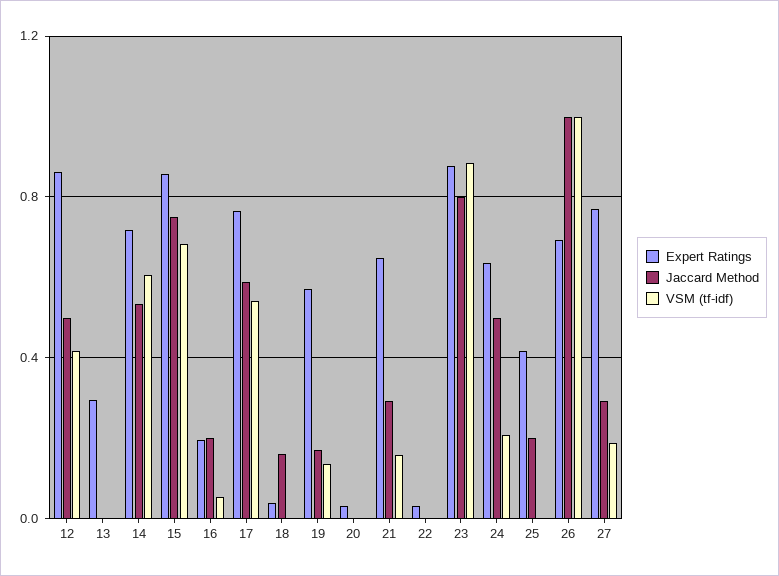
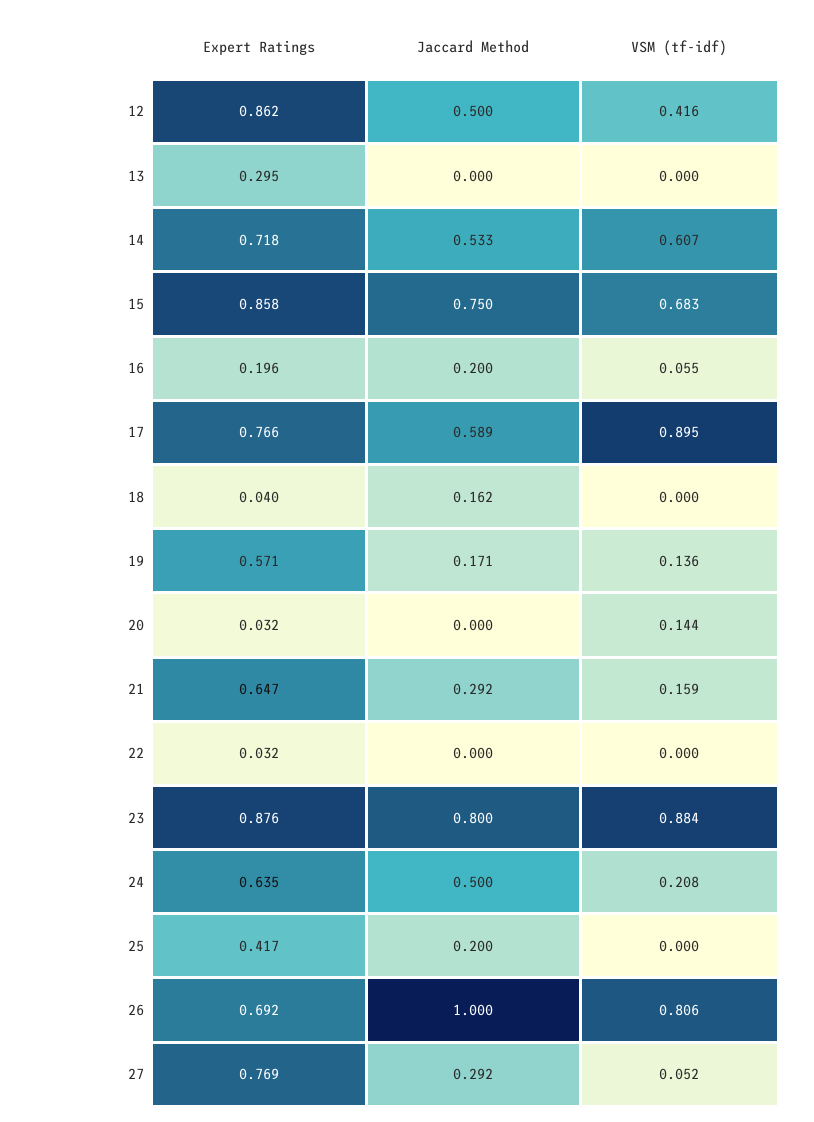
VSM (tf-idf), 17: 0.55 -> 0.895
VSM (tf-idf), 20: 0 -> 0.144
VSM (tf-idf), 26: 1 -> 0.806
VSM (tf-idf), 27: 0.2 -> 0.052

